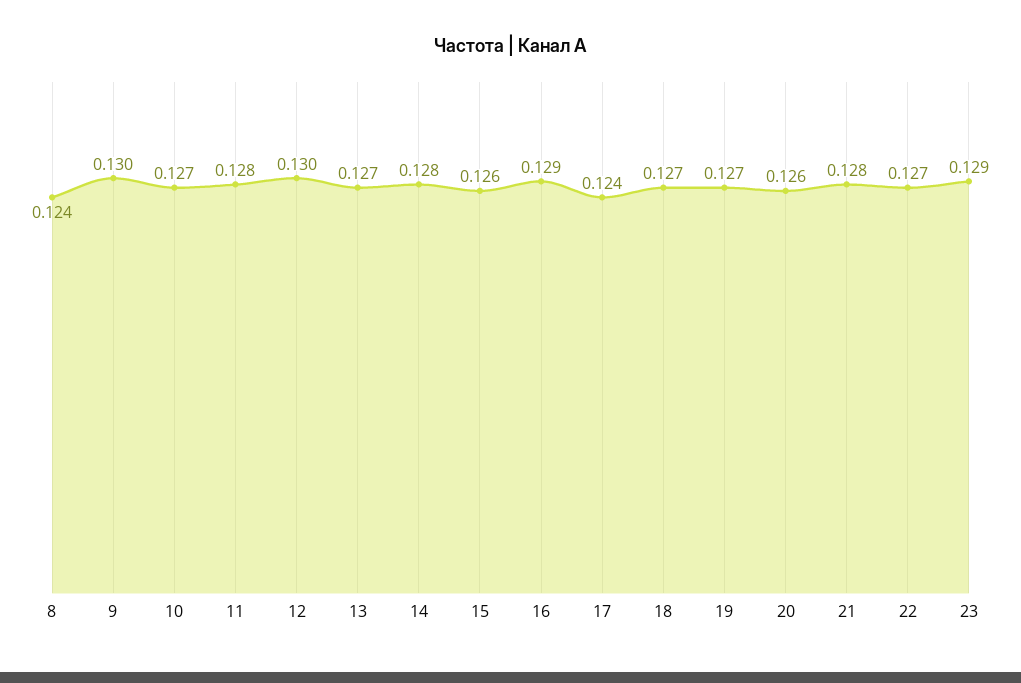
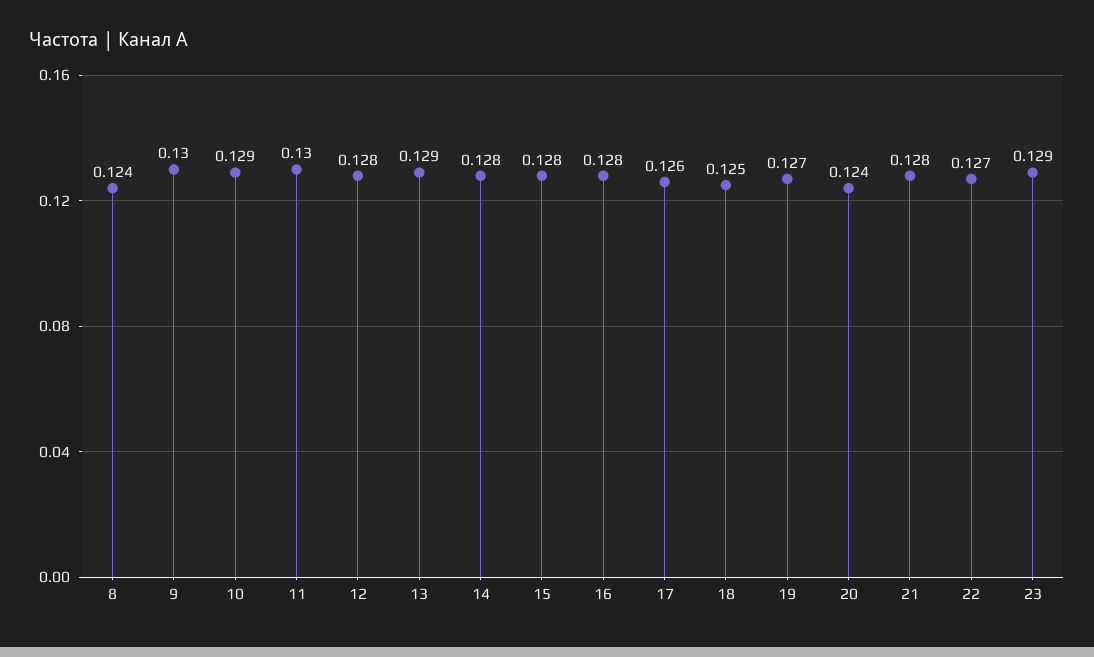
10: 0.127 -> 0.129
11: 0.128 -> 0.13
12: 0.13 -> 0.128
13: 0.127 -> 0.129
15: 0.126 -> 0.128
16: 0.129 -> 0.128
17: 0.124 -> 0.126
18: 0.127 -> 0.125
20: 0.126 -> 0.124

